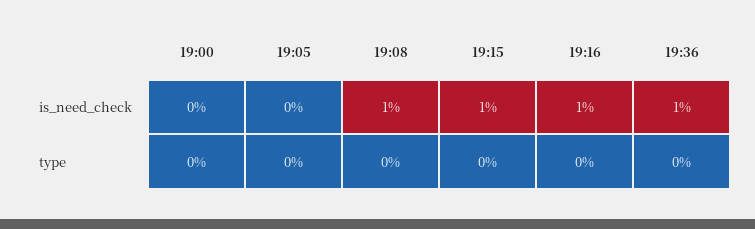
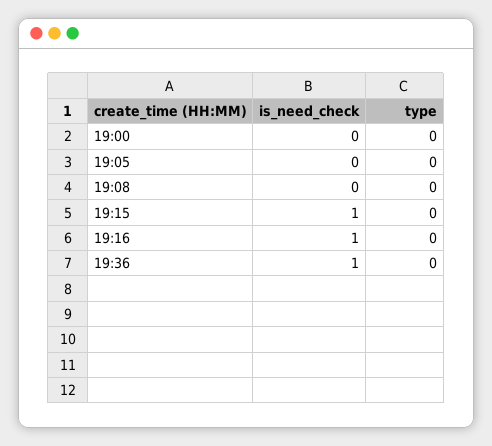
19:08, is_need_check: 1 -> 0

